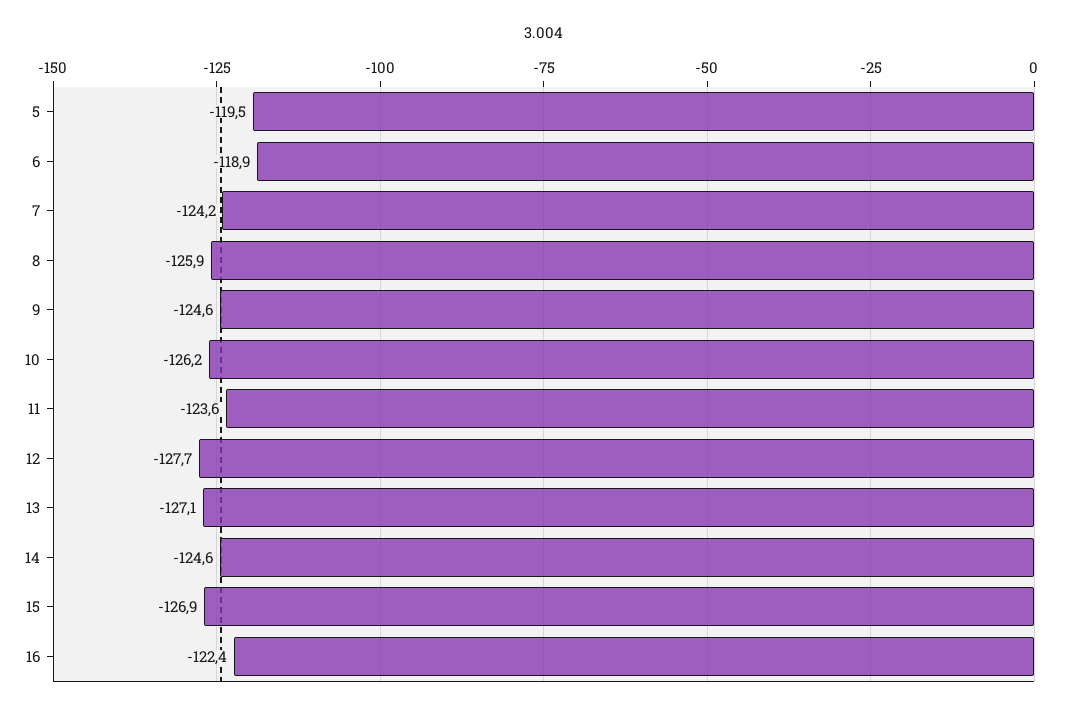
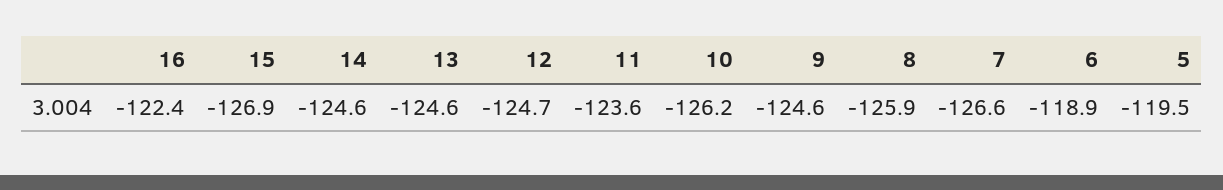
7: -124.2 -> -126.6
12: -127.7 -> -124.7
13: -127.1 -> -124.6

